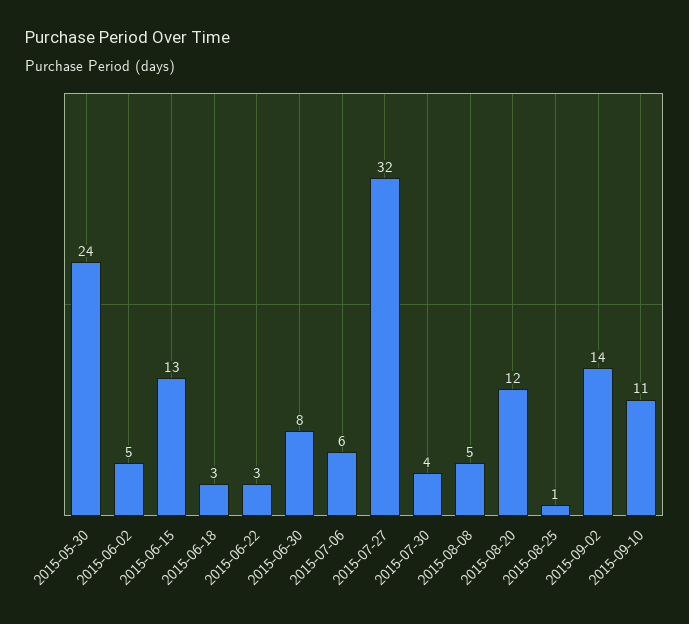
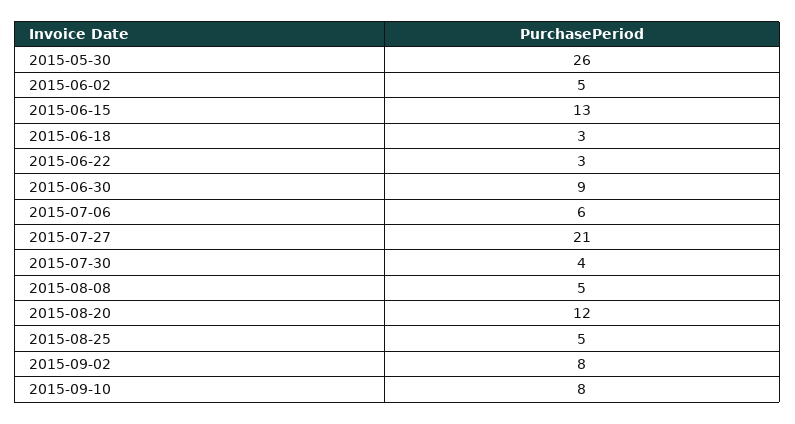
2015-05-30: 24 -> 26
2015-06-30: 8 -> 9
2015-07-27: 32 -> 21
2015-08-25: 1 -> 5
2015-09-02: 14 -> 8
2015-09-10: 11 -> 8

